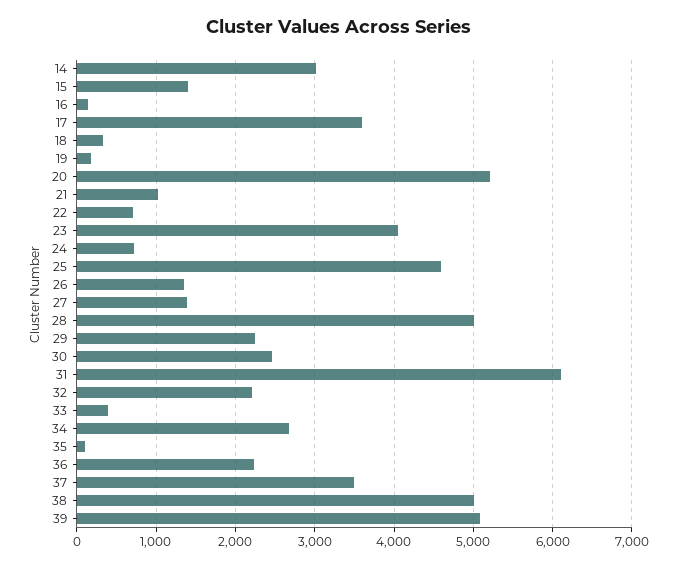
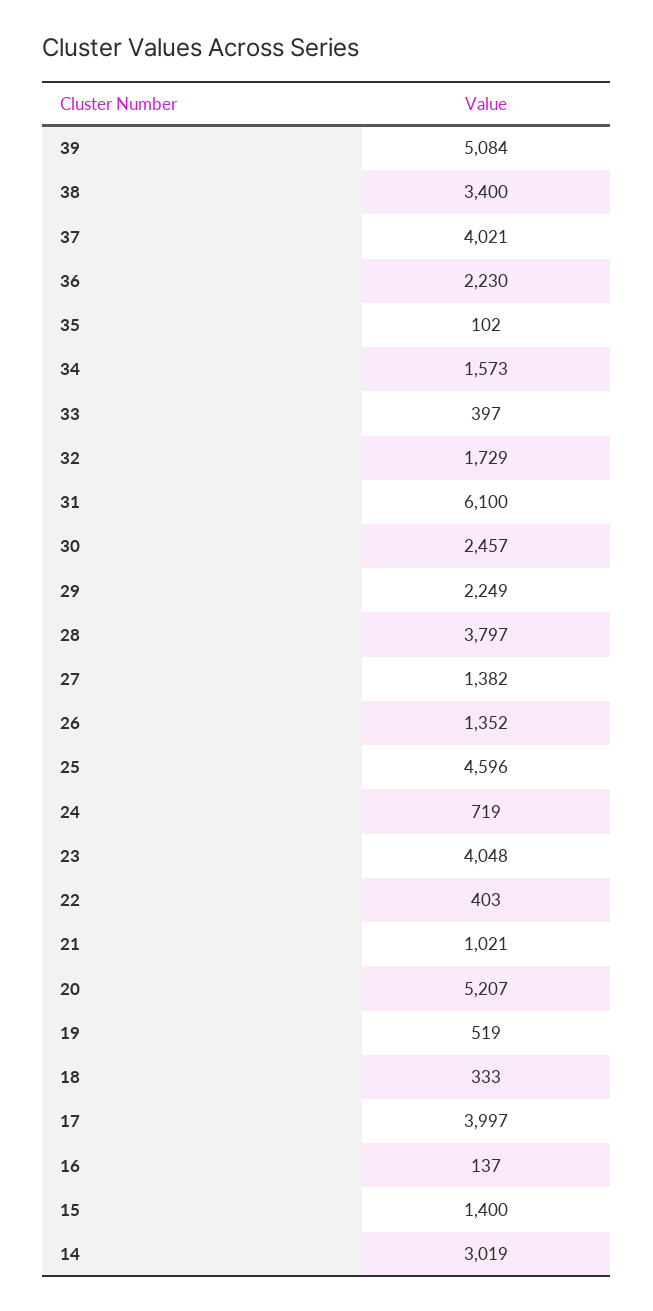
17: 3600 -> 3997
19: 200 -> 519
22: 700 -> 403
28: 5000 -> 3797
32: 2200 -> 1729
34: 2700 -> 1573
37: 3500 -> 4021
38: 5000 -> 3400

